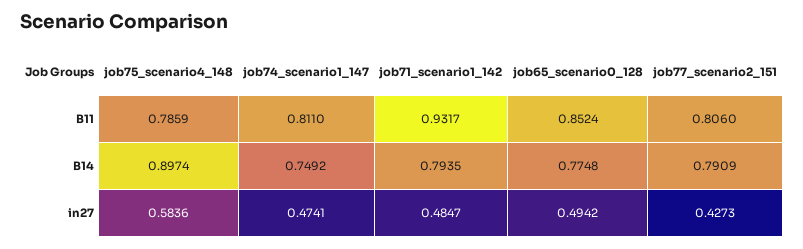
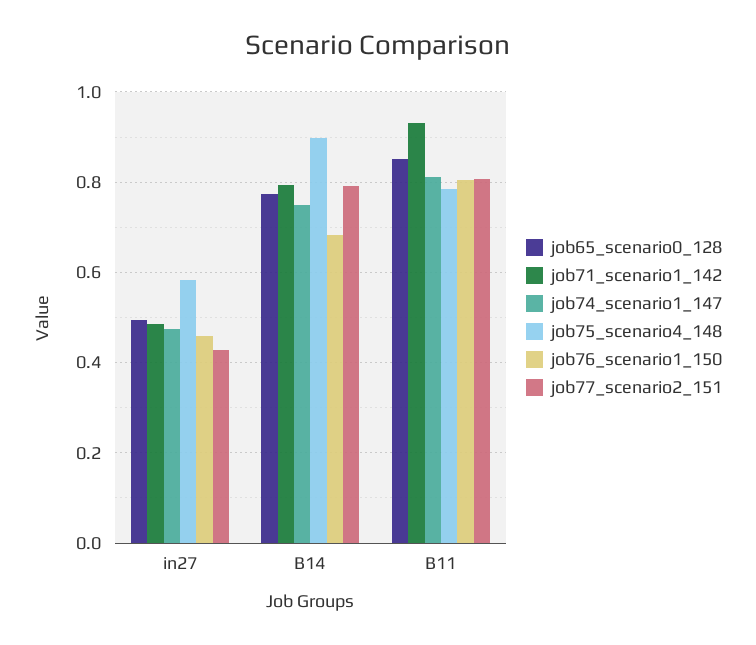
job76_scenario1_150, in27: none -> 0.46
job76_scenario1_150, B14: none -> 0.68
job76_scenario1_150, B11: none -> 0.8

